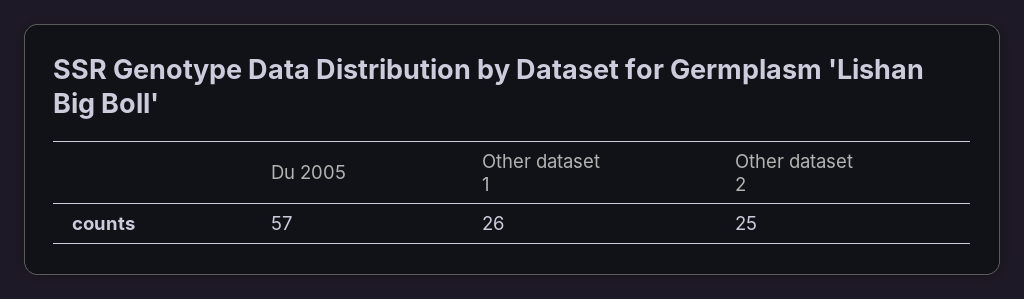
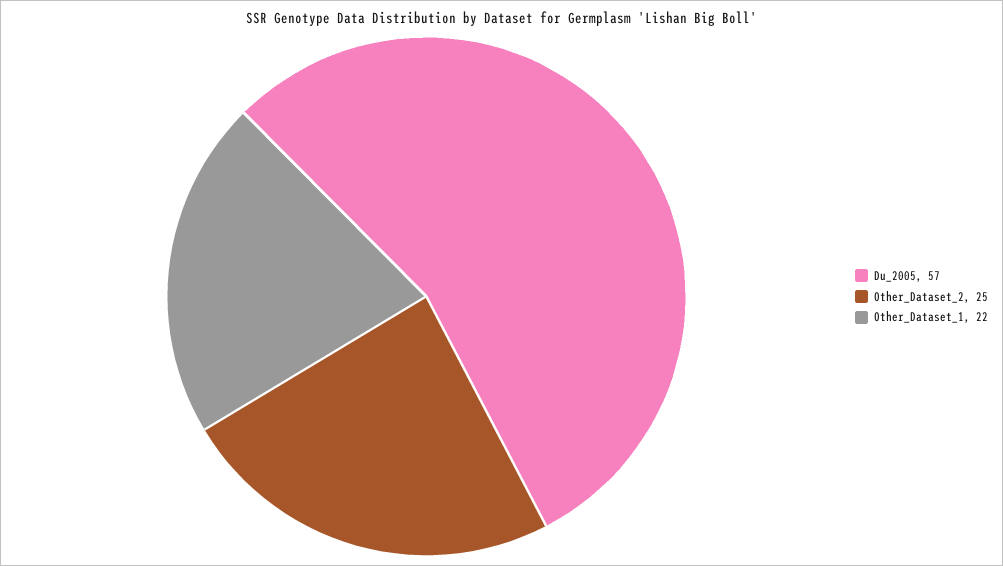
Other dataset 1: 26 -> 22

